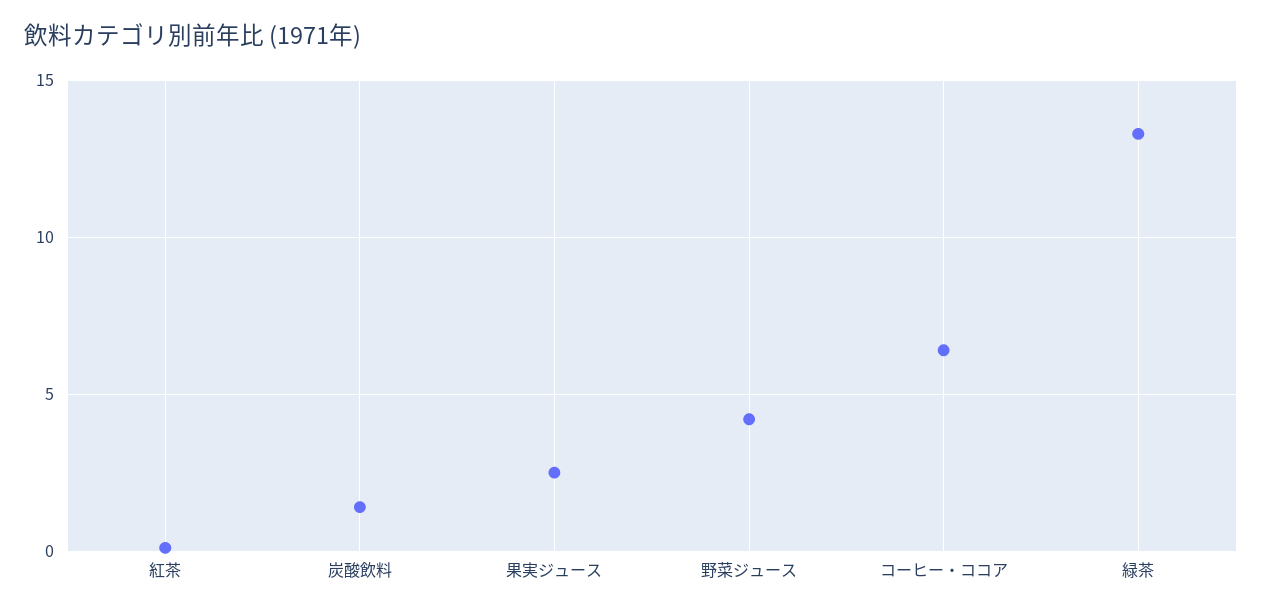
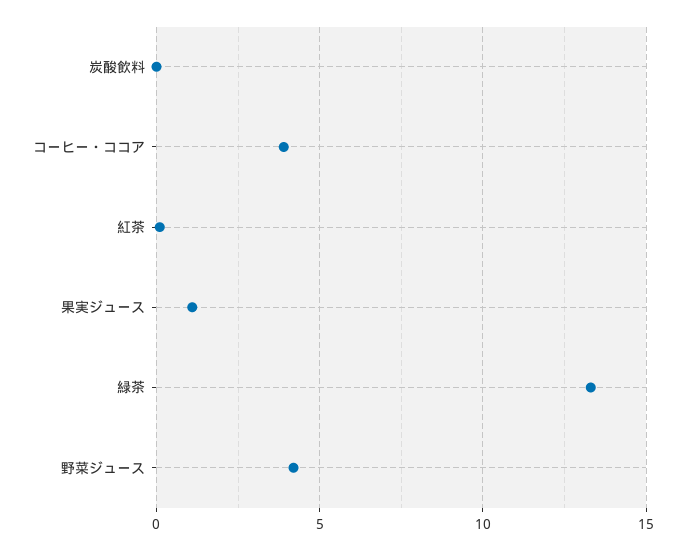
炭酸飲料: 1.5 -> 0
果実ジュース: 2.5 -> 1
コーヒー・ココア: 6.5 -> 4

